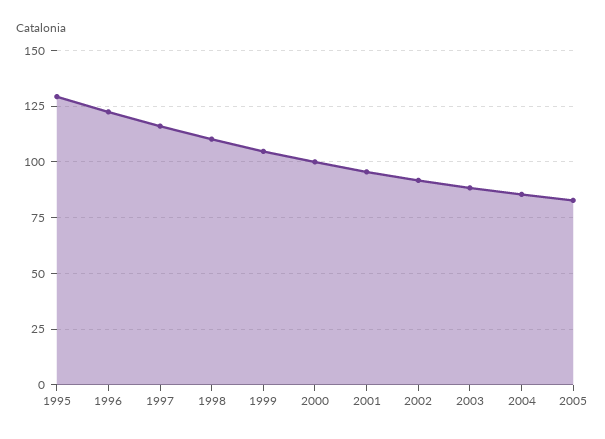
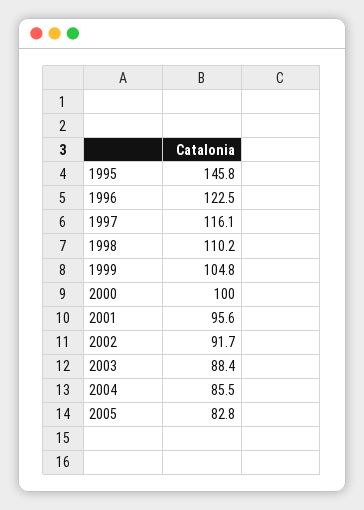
1995: 130 -> 145.8

